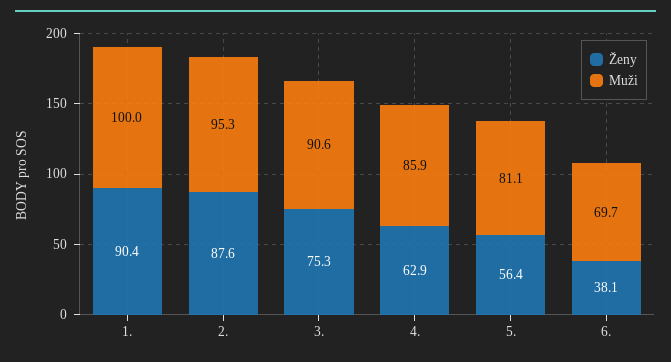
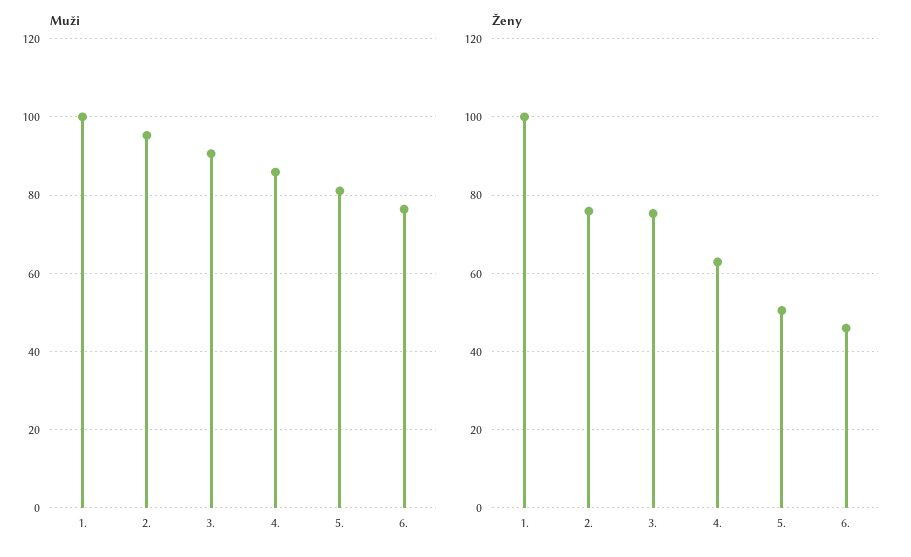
Ženy, 1.: 90.4 -> 100
Ženy, 2.: 87.6 -> 76
Ženy, 5.: 56.4 -> 50
Ženy, 6.: 38.1 -> 46
Muži, 6.: 69.7 -> 76

